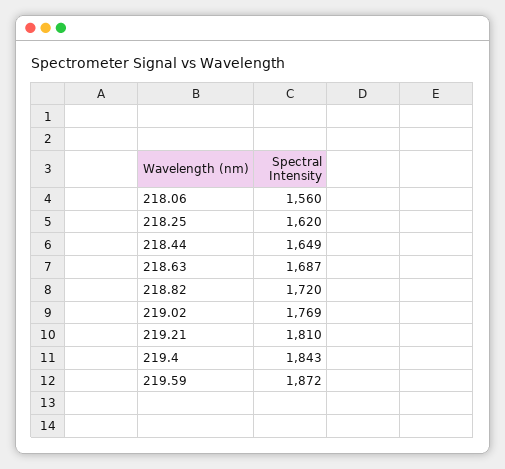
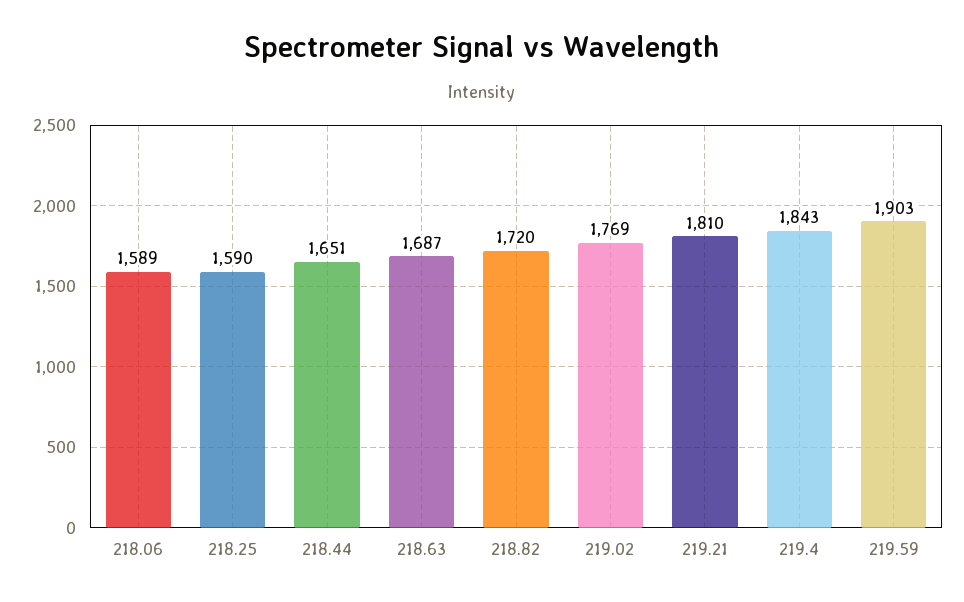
218.06: 1560 -> 1589
218.25: 1620 -> 1590
218.44: 1649 -> 1651
219.59: 1872 -> 1903

